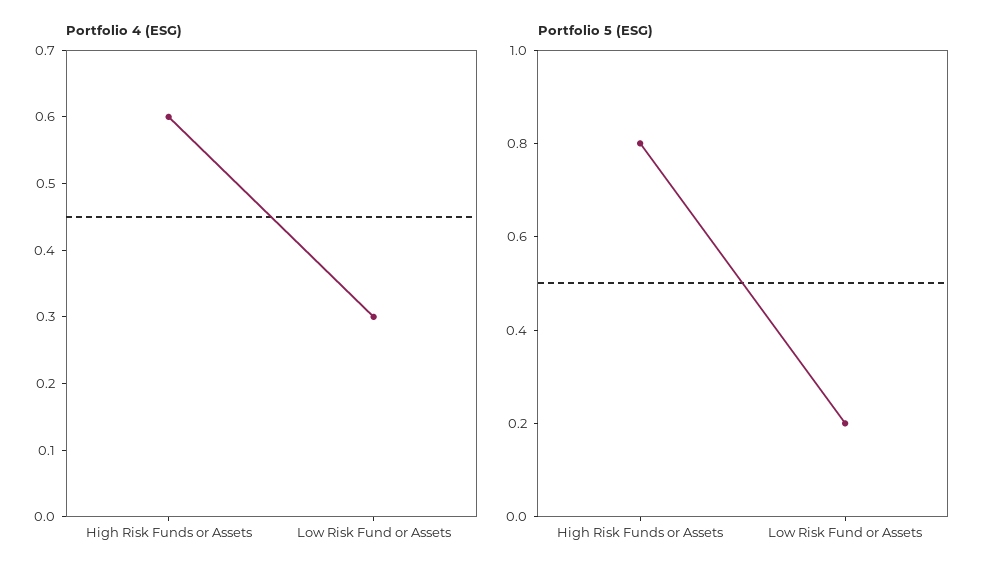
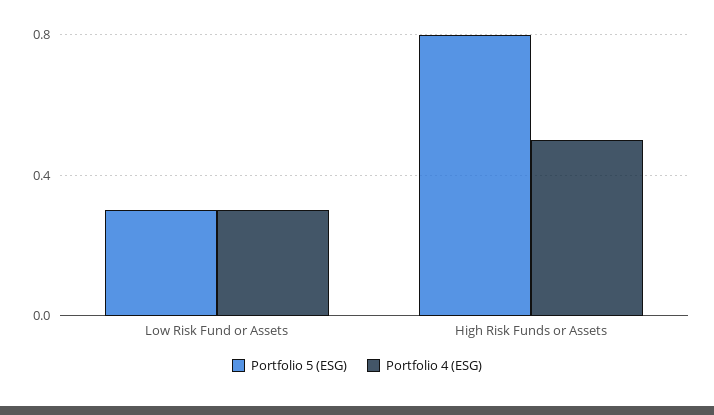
Portfolio 4 (ESG), High Risk Funds or Assets: 0.6 -> 0.5
Portfolio 5 (ESG), Low Risk Fund or Assets: 0.2 -> 0.3

